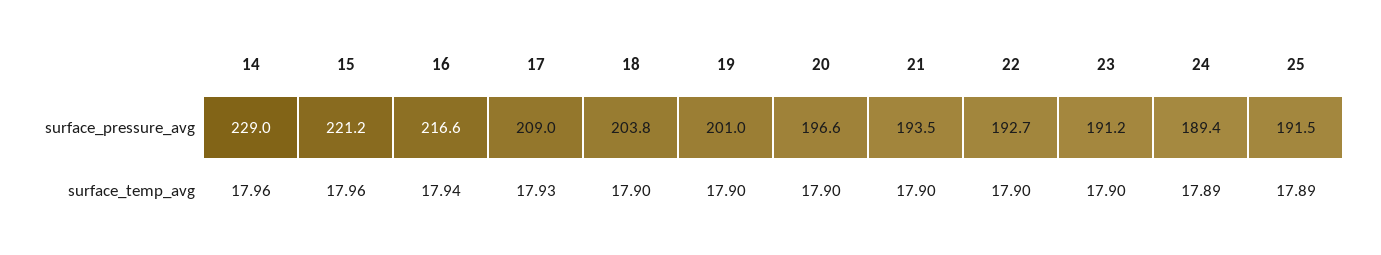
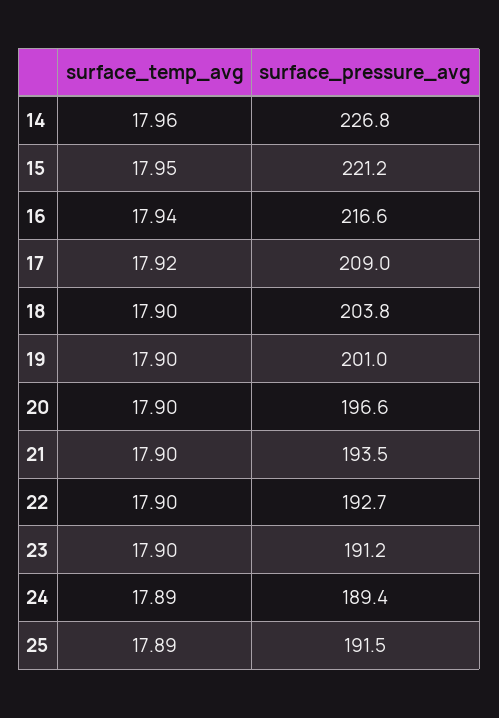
14, surface_pressure_avg: 229 -> 226.8
15, surface_temp_avg: 17.96 -> 17.95
17, surface_temp_avg: 17.93 -> 17.92

